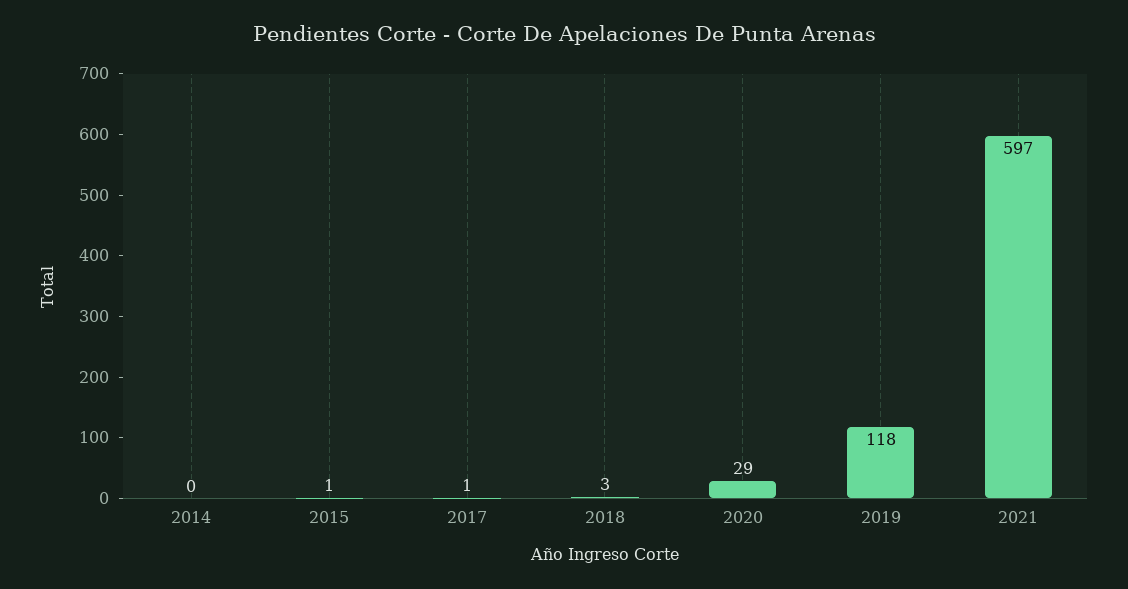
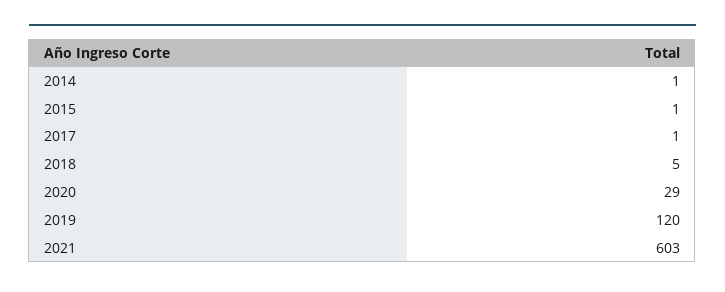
2014: 0 -> 1
2018: 3 -> 5
2019: 118 -> 120
2021: 597 -> 603

